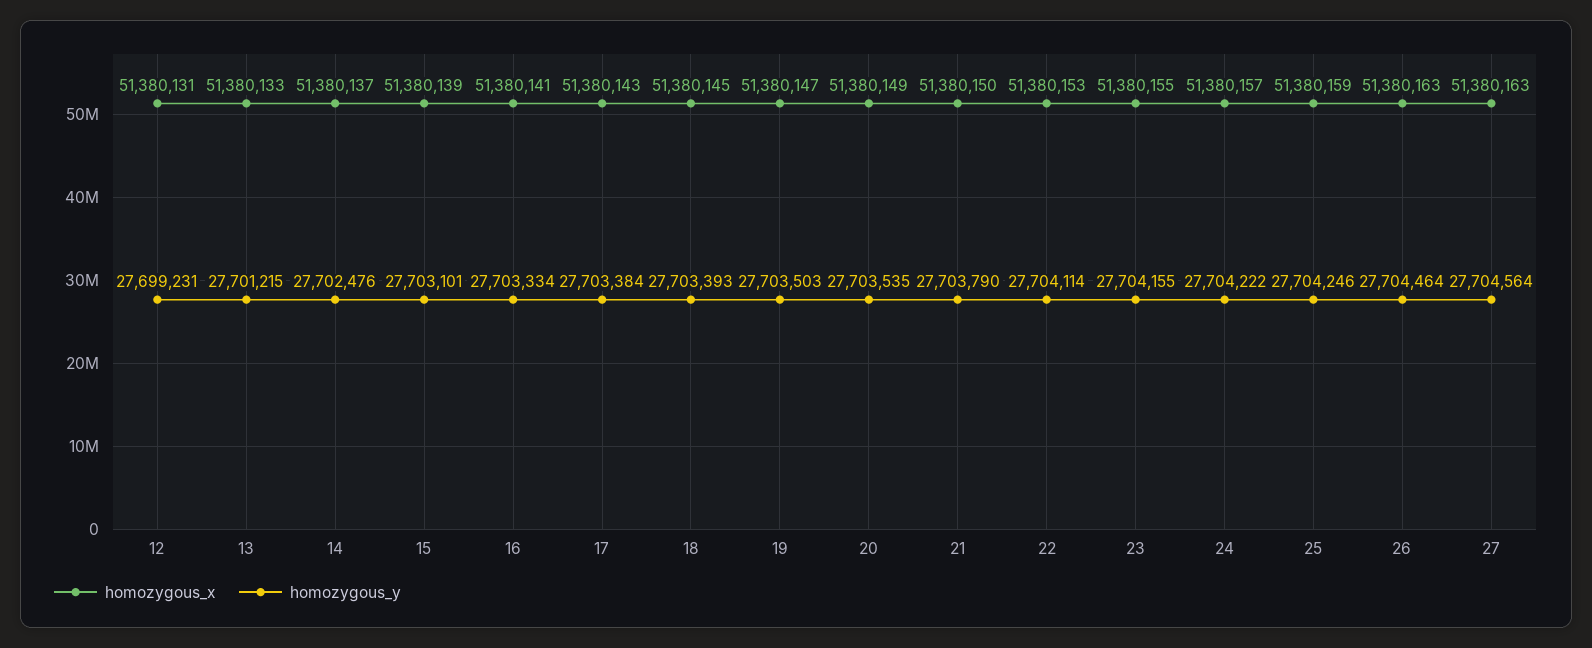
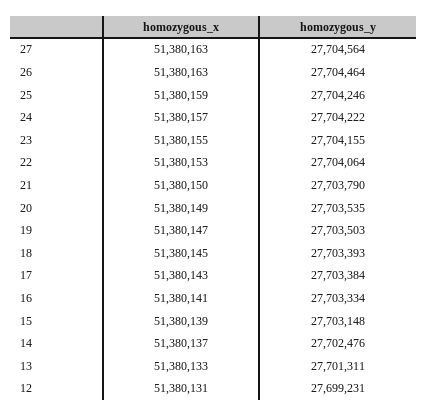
homozygous_y, 13: 27701215 -> 27701311
homozygous_y, 15: 27703101 -> 27703148
homozygous_y, 22: 27704114 -> 27704064

